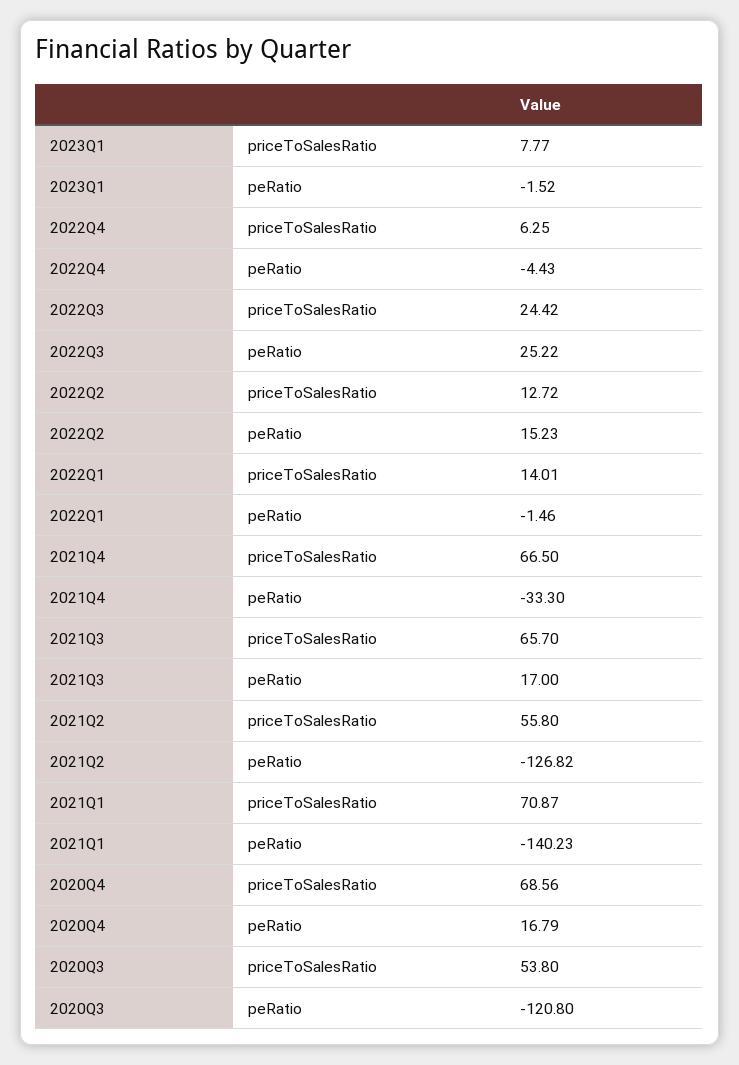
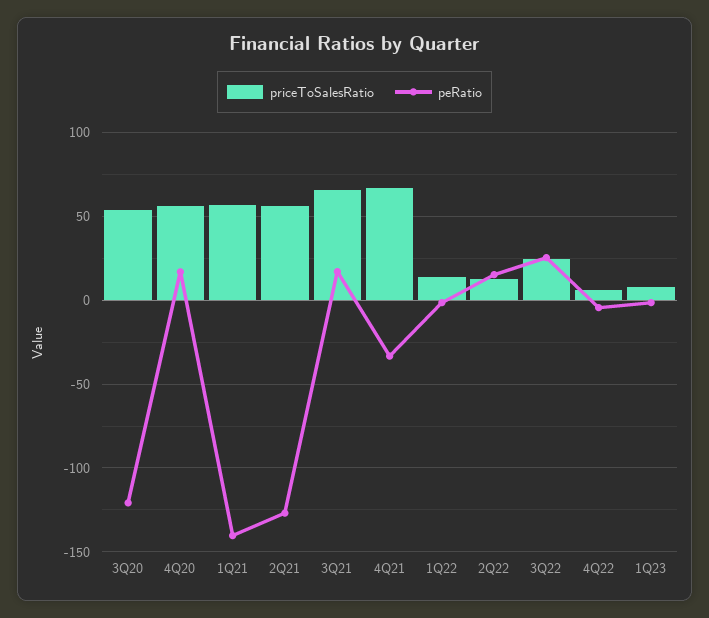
priceToSalesRatio, 2021Q1: 70.87 -> 55
priceToSalesRatio, 2020Q4: 68.56 -> 55

